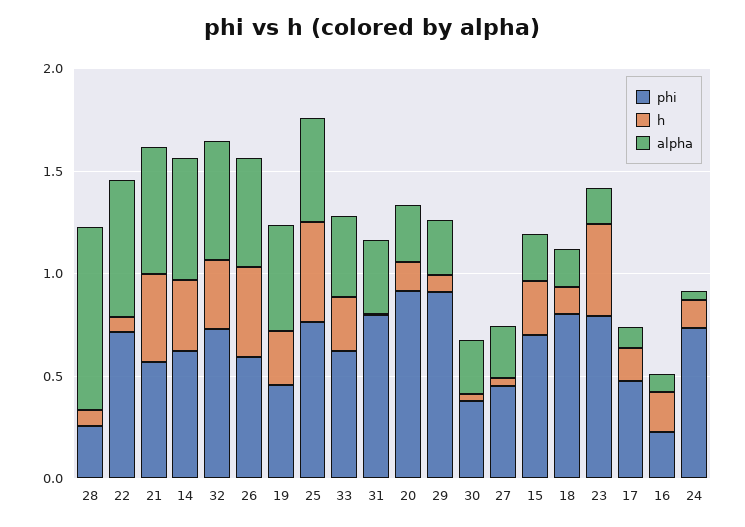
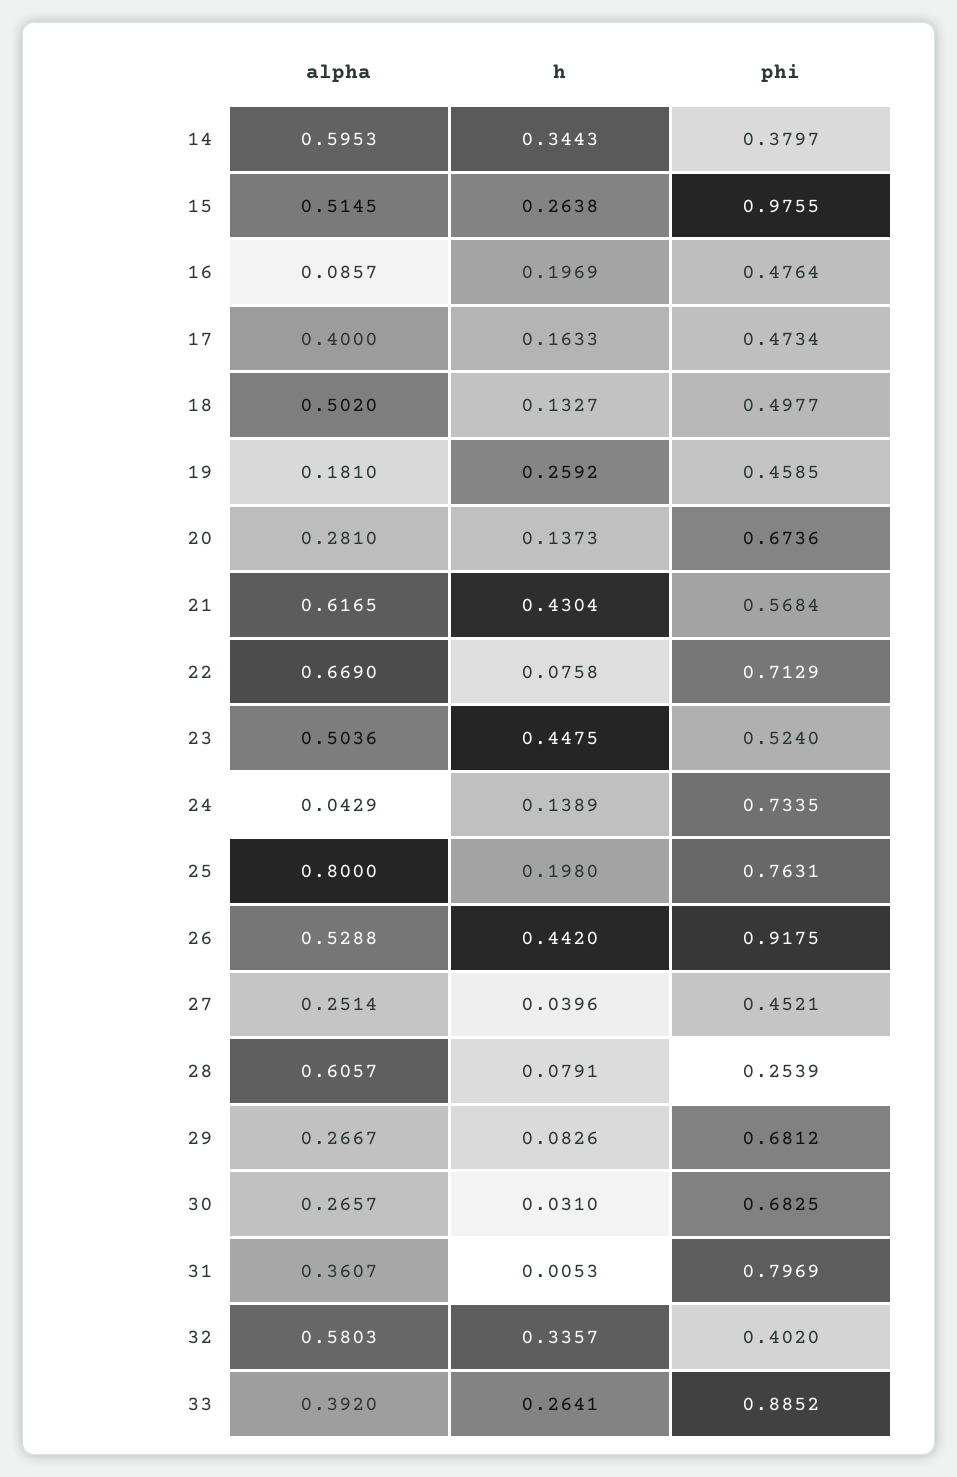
alpha, 28: 0.9 -> 0.6057
phi, 14: 0.6 -> 0.3797
phi, 32: 0.7 -> 0.402
phi, 26: 0.6 -> 0.9175
alpha, 19: 0.5 -> 0.181
h, 25: 0.5 -> 0.198
alpha, 25: 0.5 -> 0.8
phi, 33: 0.6 -> 0.8852
phi, 20: 0.9 -> 0.6736
phi, 29: 0.9 -> 0.6812
phi, 30: 0.4 -> 0.6825
phi, 15: 0.7 -> 0.9755
alpha, 15: 0.2 -> 0.5145
phi, 18: 0.8 -> 0.4977
alpha, 18: 0.2 -> 0.502
phi, 23: 0.8 -> 0.524
alpha, 23: 0.2 -> 0.5036
alpha, 17: 0.1 -> 0.4
phi, 16: 0.2 -> 0.4764

